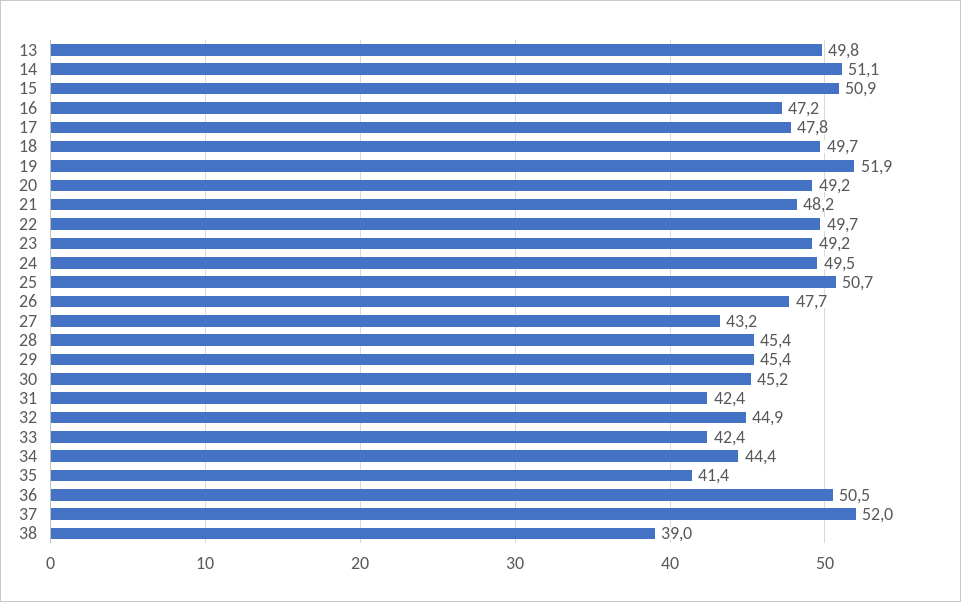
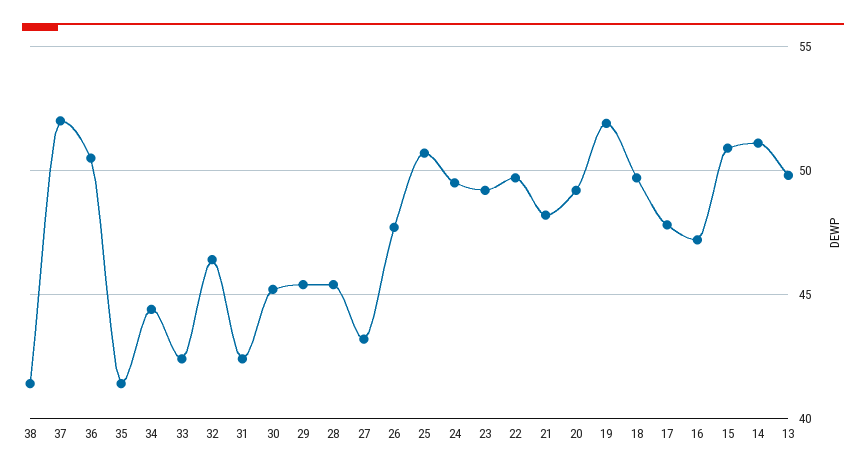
32: 44.9 -> 46.5
38: 39 -> 41.5

